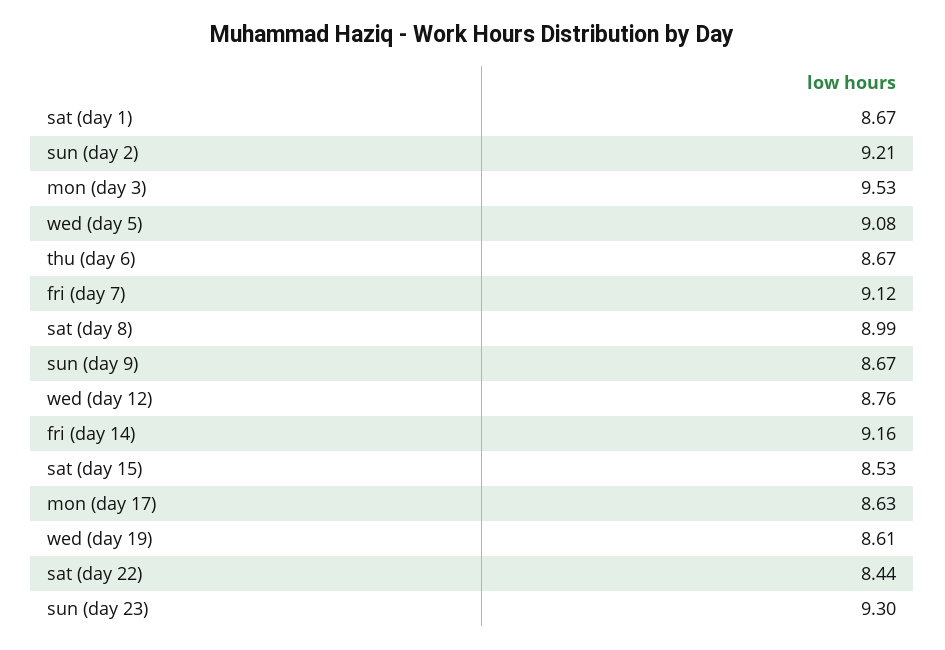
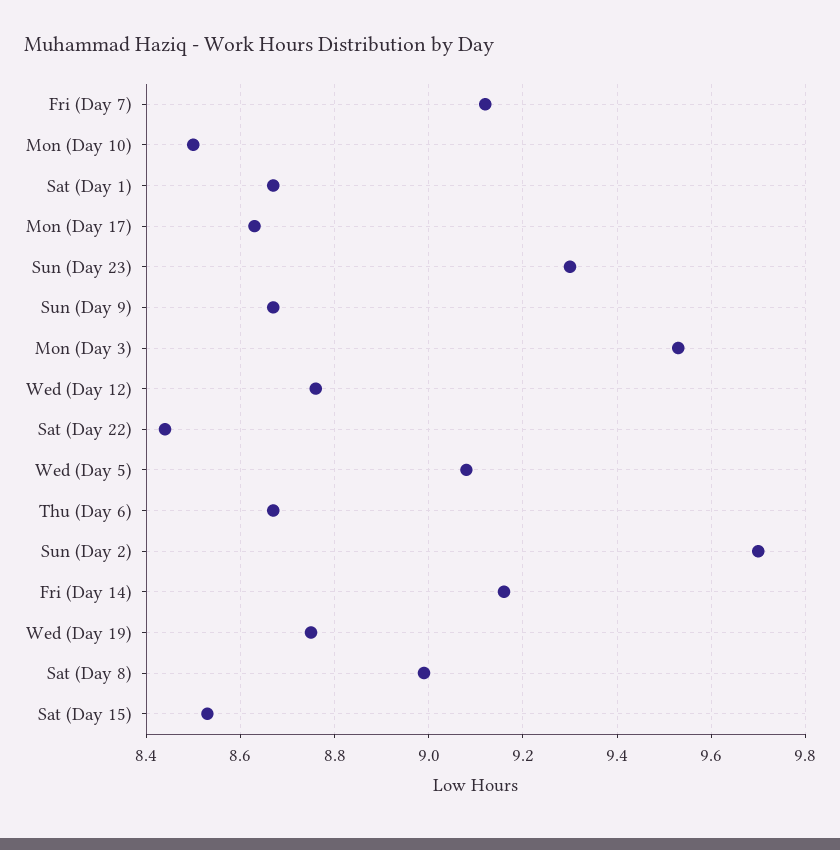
sun (day 2): 9.21 -> 9.7
wed (day 19): 8.61 -> 8.75
Mon (Day 10): none -> 8.5

